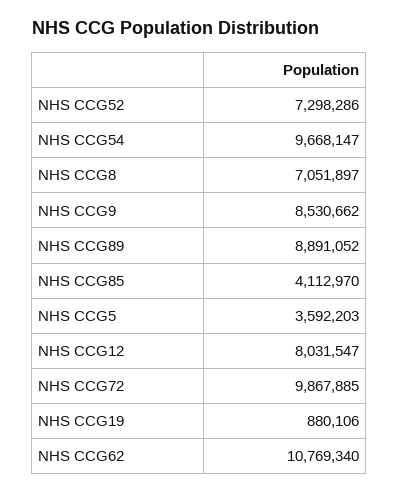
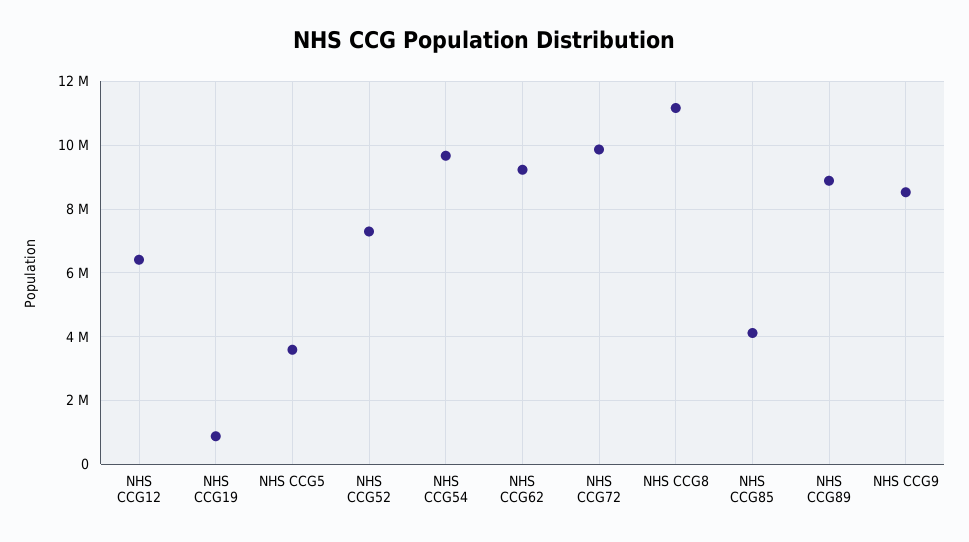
NHS CCG8: 7051897 -> 11200000
NHS CCG12: 8031547 -> 6400000
NHS CCG62: 10769340 -> 9200000

